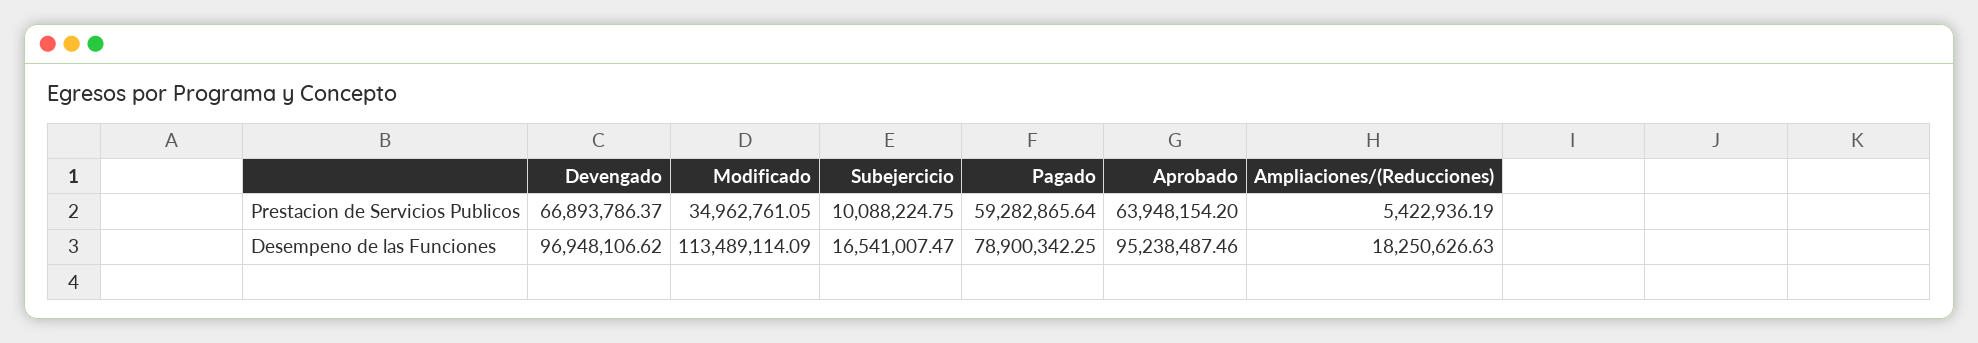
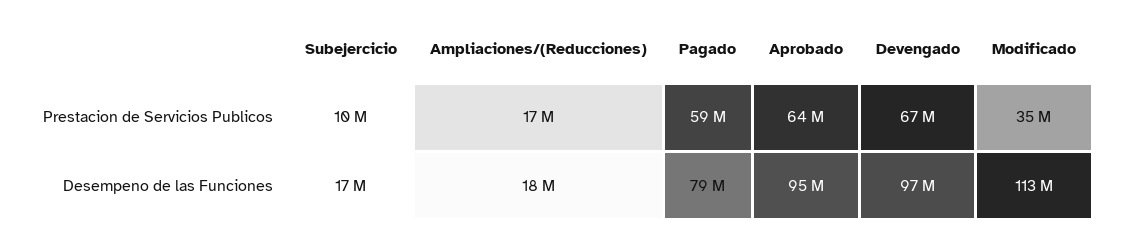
Ampliaciones/(Reducciones), Prestacion de Servicios Publicos: 5422936.19 -> 17000000

